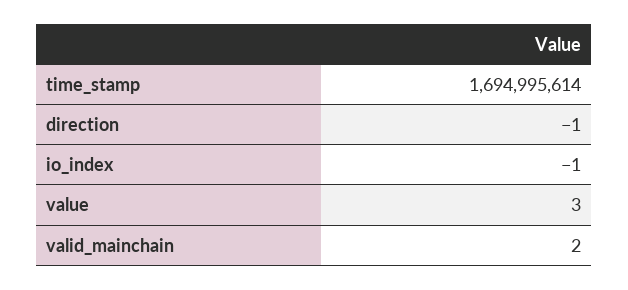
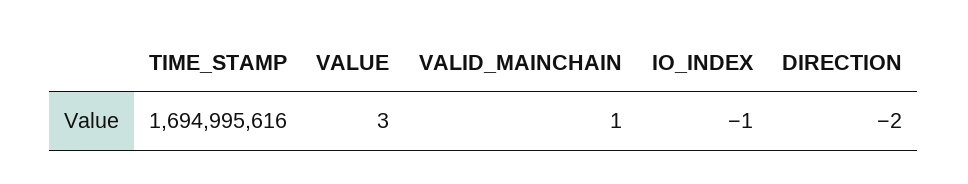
time_stamp: 1694995614 -> 1694995616
direction: -1 -> -2
valid_mainchain: 2 -> 1

